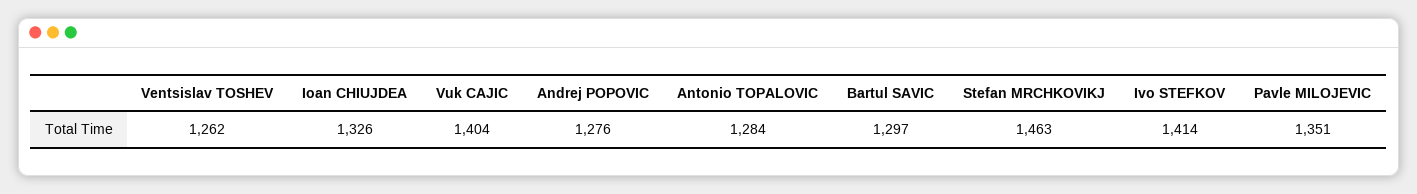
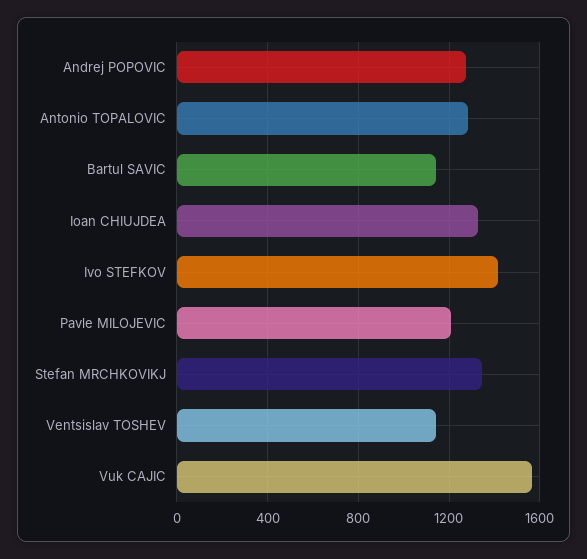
Ventsislav TOSHEV: 1262 -> 1150
Vuk CAJIC: 1404 -> 1550
Bartul SAVIC: 1297 -> 1150
Stefan MRCHKOVIKJ: 1463 -> 1350
Pavle MILOJEVIC: 1351 -> 1200

